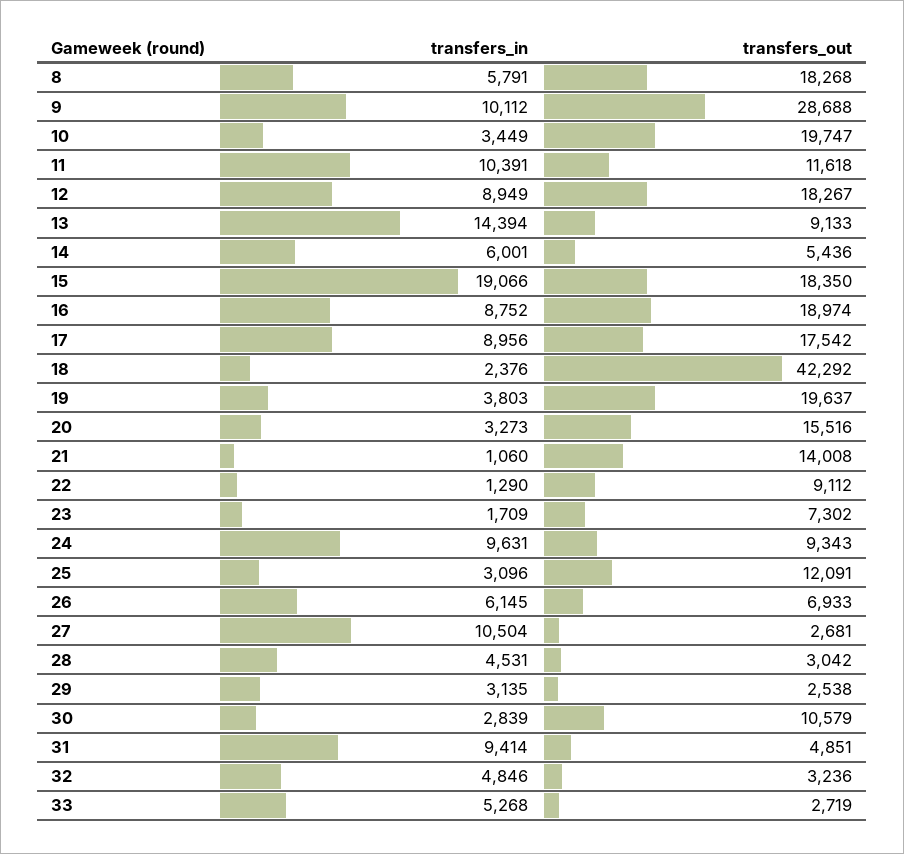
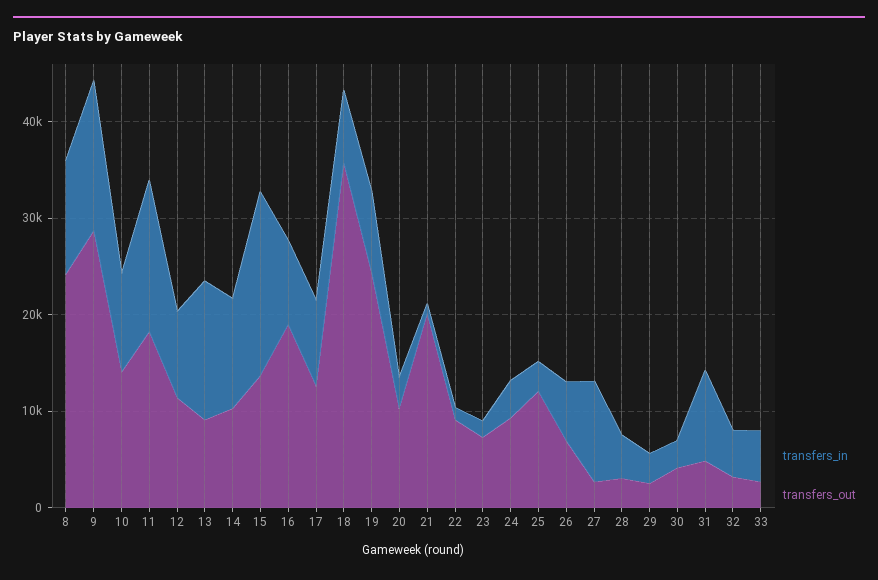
transfers_in, 8: 5791 -> 12000
transfers_out, 8: 18268 -> 24000
transfers_in, 9: 10112 -> 16000
transfers_in, 10: 3449 -> 10000
transfers_out, 10: 19747 -> 14000
transfers_in, 11: 10391 -> 16000
transfers_out, 11: 11618 -> 18000
transfers_out, 12: 18267 -> 12000
transfers_in, 14: 6001 -> 12000
transfers_out, 14: 5436 -> 10000
transfers_out, 15: 18350 -> 14000
transfers_out, 17: 17542 -> 12000
transfers_in, 18: 2376 -> 8000
transfers_out, 18: 42292 -> 36000
transfers_in, 19: 3803 -> 8000
transfers_out, 19: 19637 -> 24000
transfers_out, 20: 15516 -> 10000
transfers_out, 21: 14008 -> 20000
transfers_in, 24: 9631 -> 4000
transfers_out, 30: 10579 -> 4000

